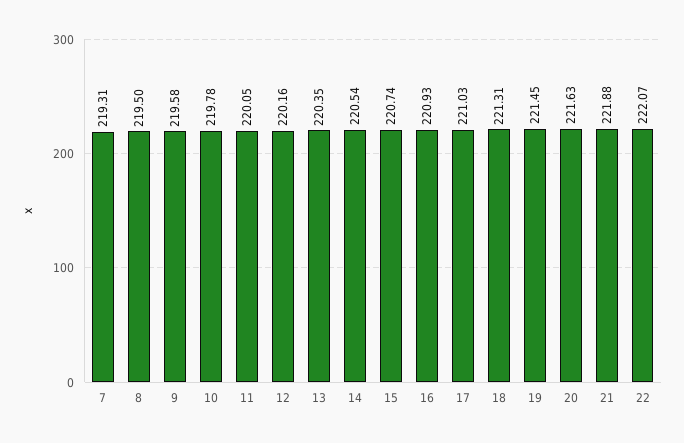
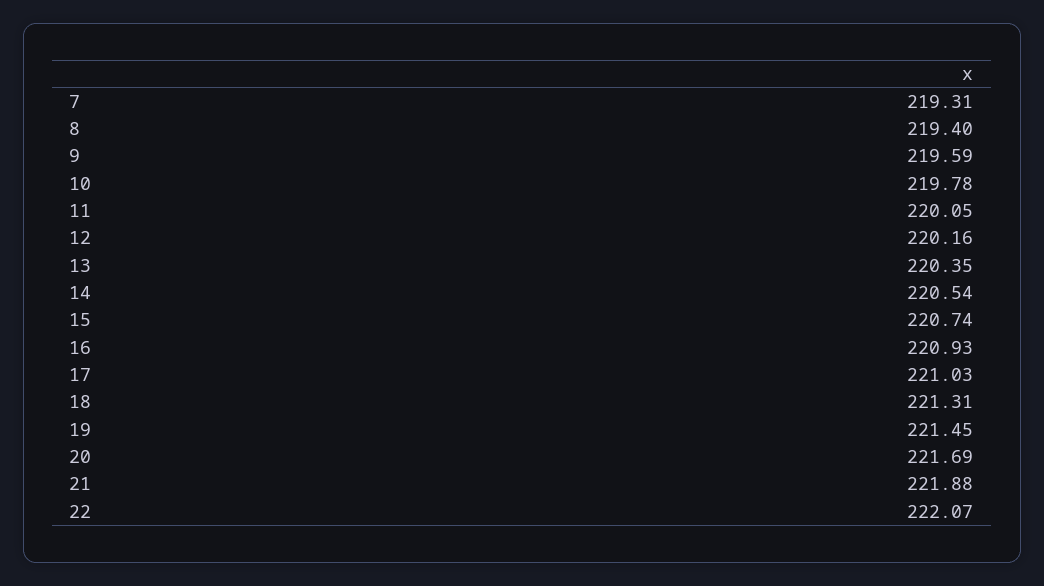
8: 219.5 -> 219.4
9: 219.58 -> 219.59
20: 221.63 -> 221.69

